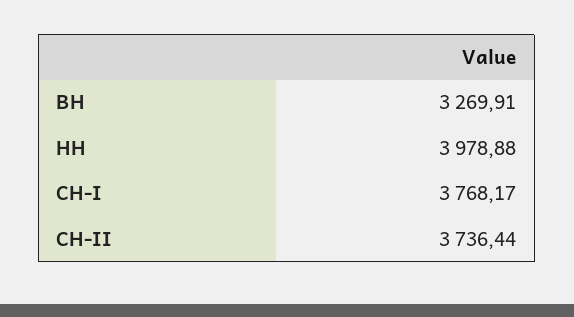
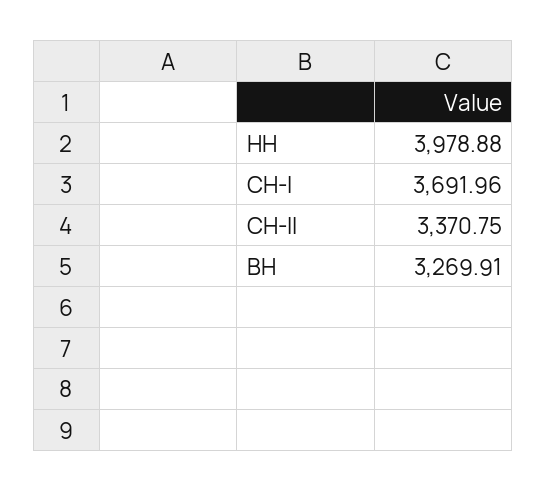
СН-I: 3768.17 -> 3691.96
СН-II: 3736.44 -> 3370.75

